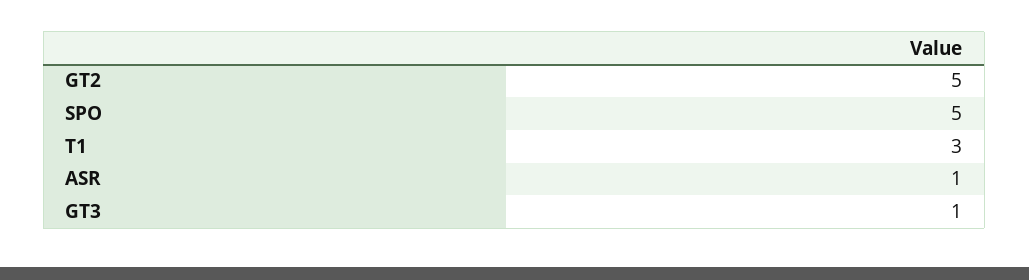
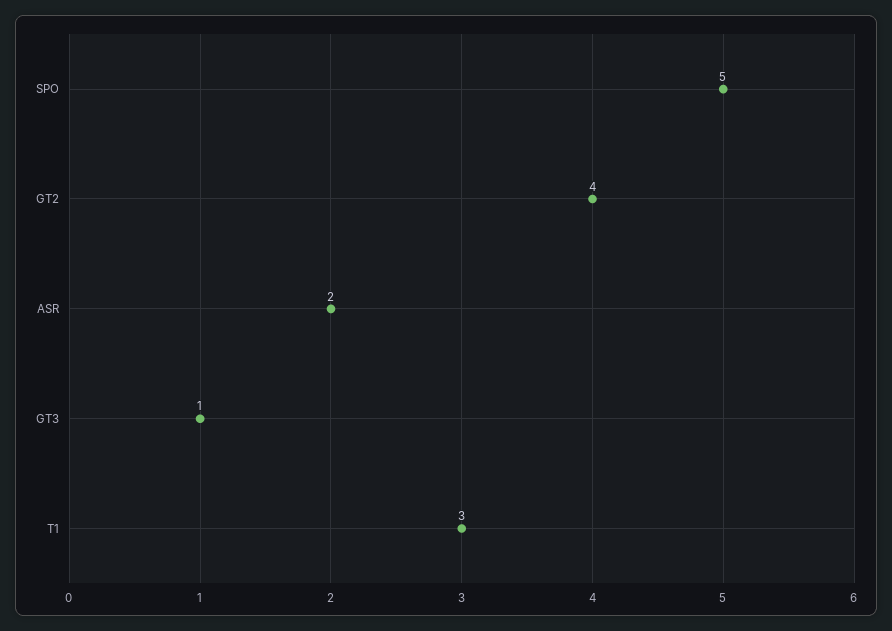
GT2: 5 -> 4
ASR: 1 -> 2

